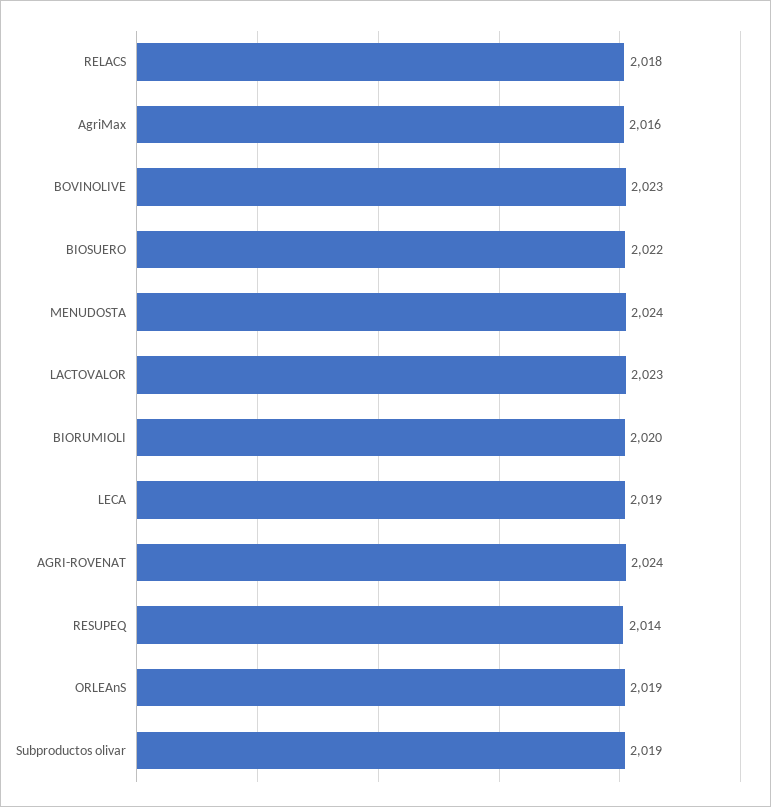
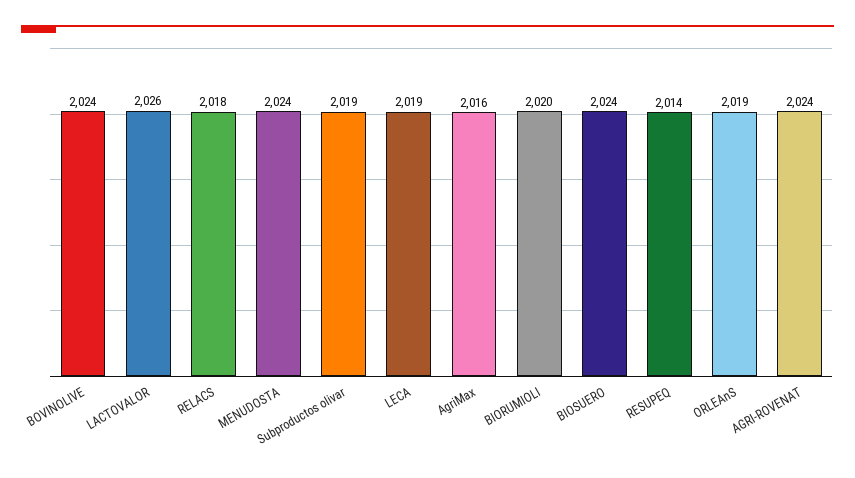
BOVINOLIVE: 2023 -> 2024
BIOSUERO: 2022 -> 2024
LACTOVALOR: 2023 -> 2026

